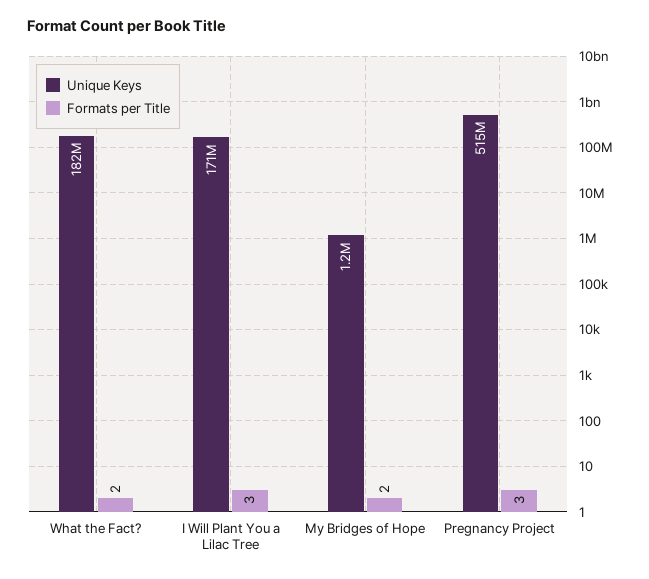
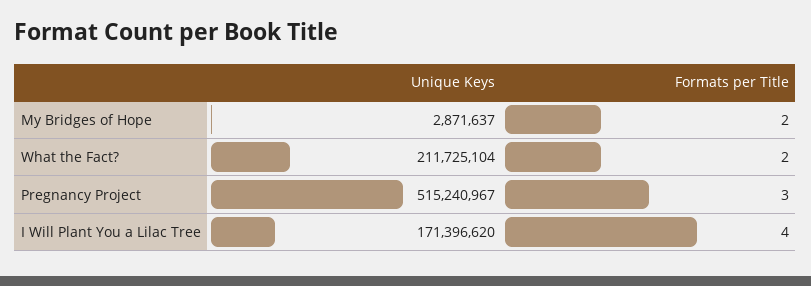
Unique Keys, What the Fact?: 182000000 -> 211725104
Formats per Title, I Will Plant You a Lilac Tree: 3 -> 4
Unique Keys, My Bridges of Hope: 1200000 -> 2871637

